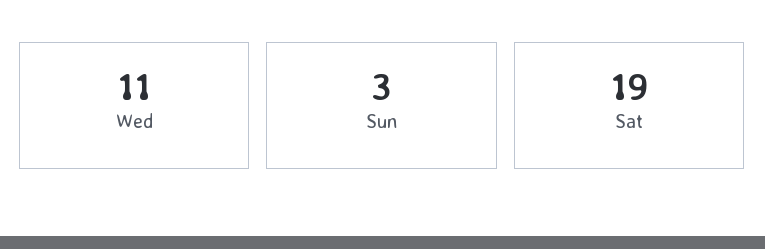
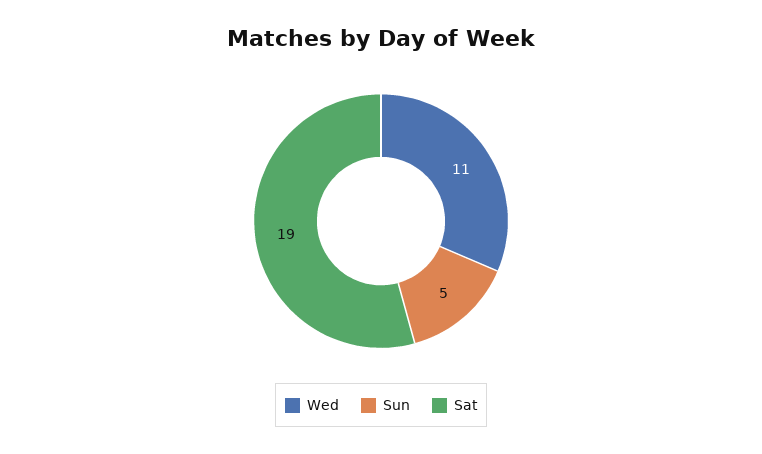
Sun: 3 -> 5

